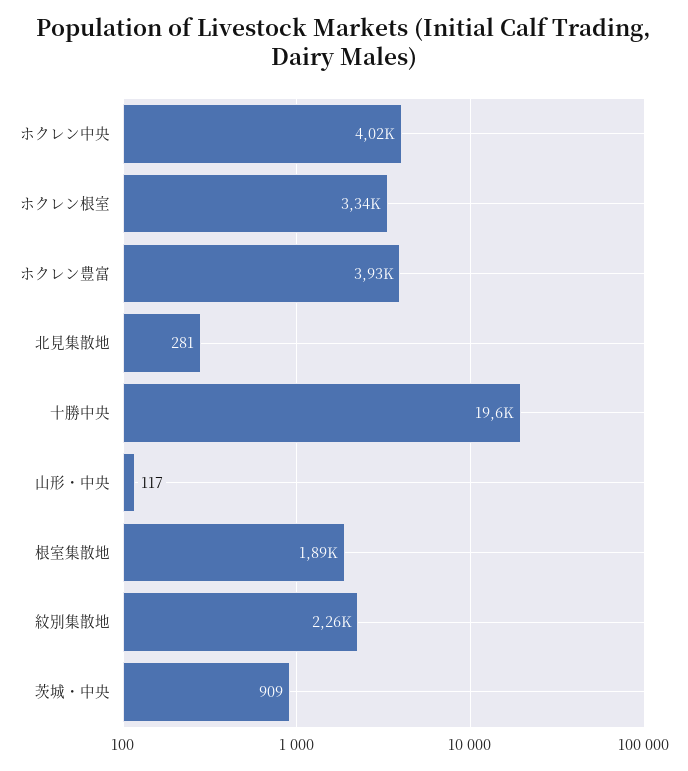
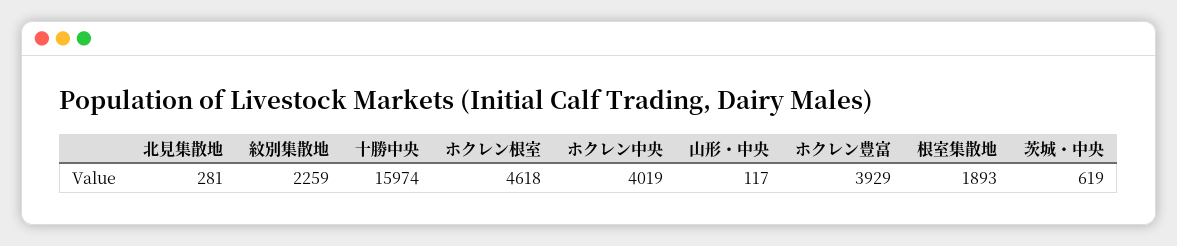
ホクレン根室: 3340 -> 4618
十勝中央: 19600 -> 15974
茨城・中央: 909 -> 619

